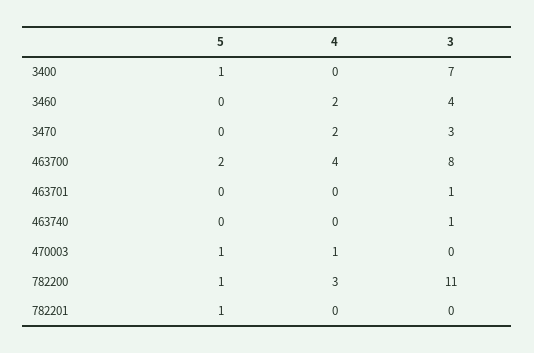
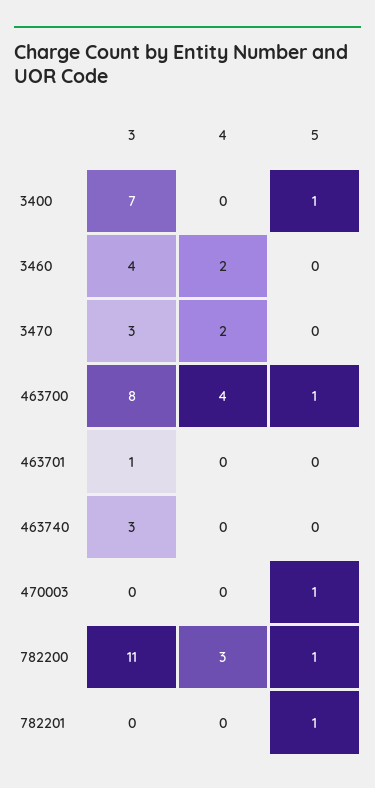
5, 463700: 2 -> 1
3, 463740: 1 -> 3
4, 470003: 1 -> 0

